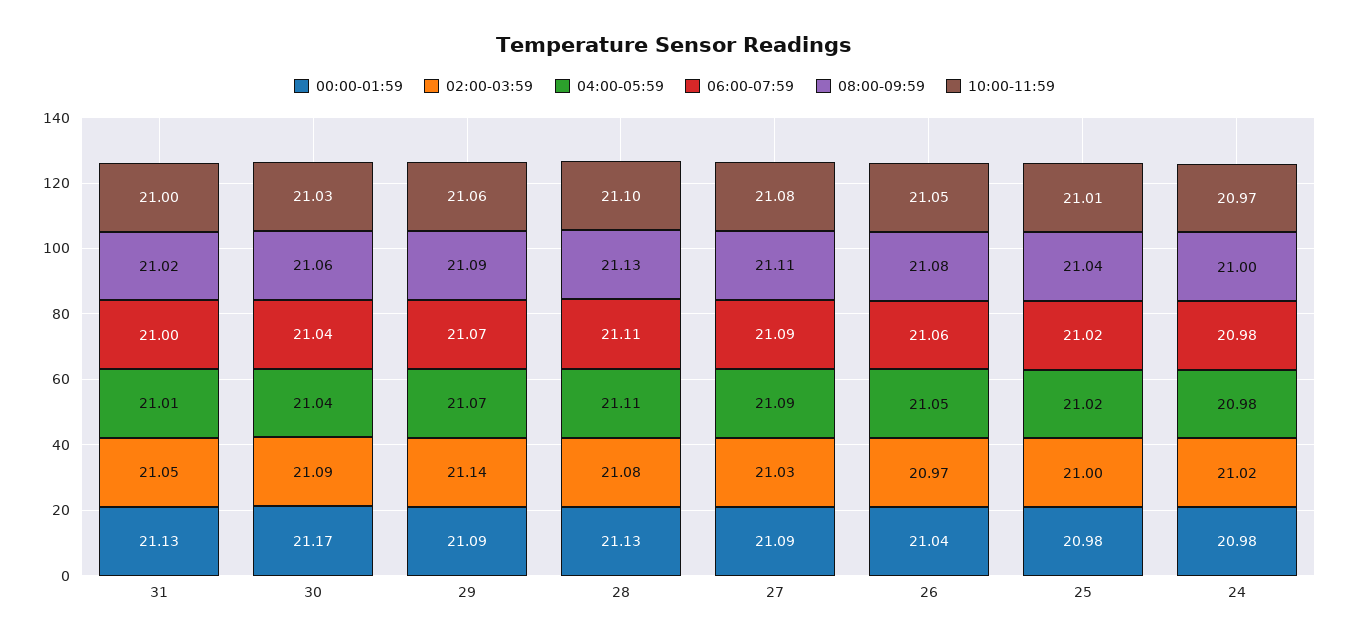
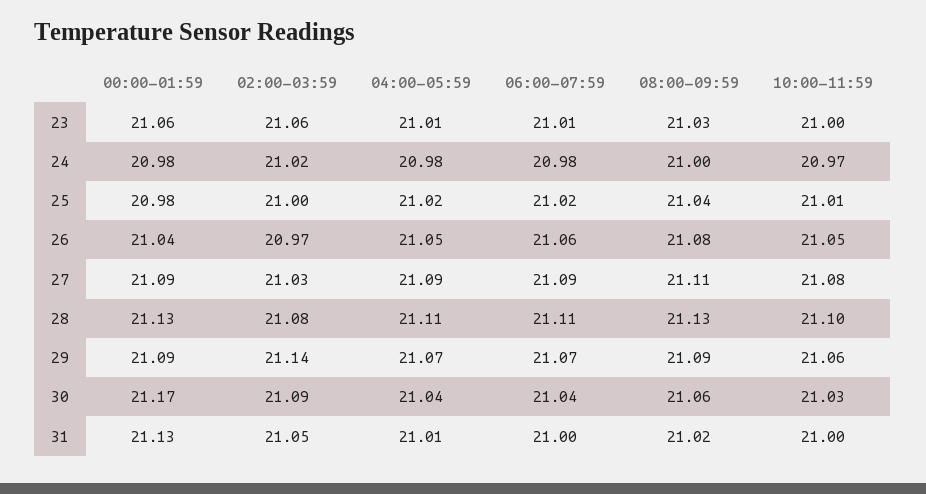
00:00-01:59, 23: none -> 21.06
02:00-03:59, 23: none -> 21.06
04:00-05:59, 23: none -> 21.01
06:00-07:59, 23: none -> 21.01
08:00-09:59, 23: none -> 21.03
10:00-11:59, 23: none -> 21

